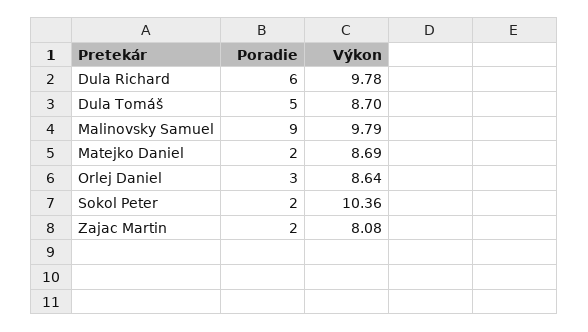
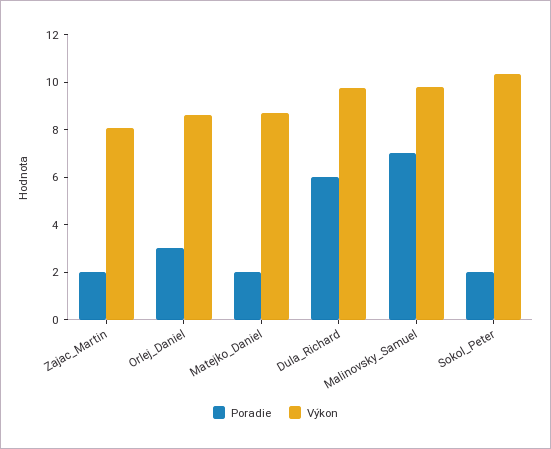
Poradie, Dula Tomáš: 5 -> none
Výkon, Dula Tomáš: 8.7 -> none
Poradie, Malinovsky Samuel: 9 -> 7

